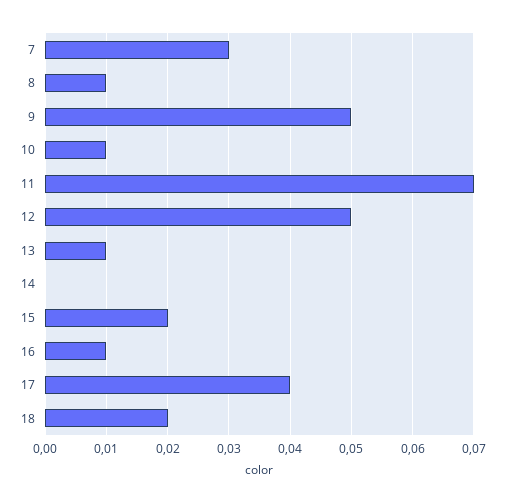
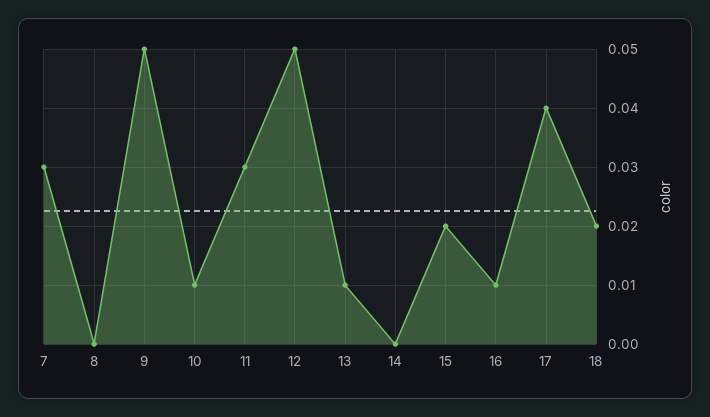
8: 0.01 -> 0
11: 0.07 -> 0.03

